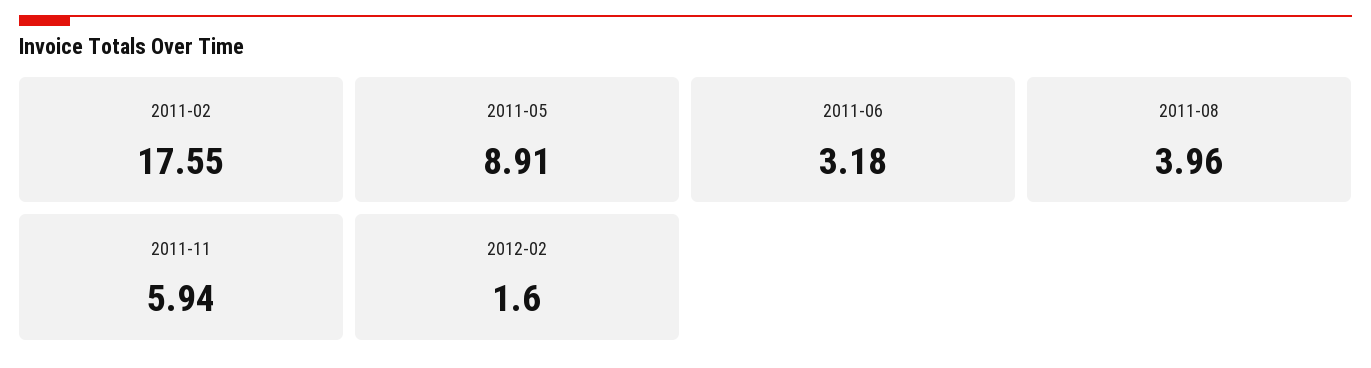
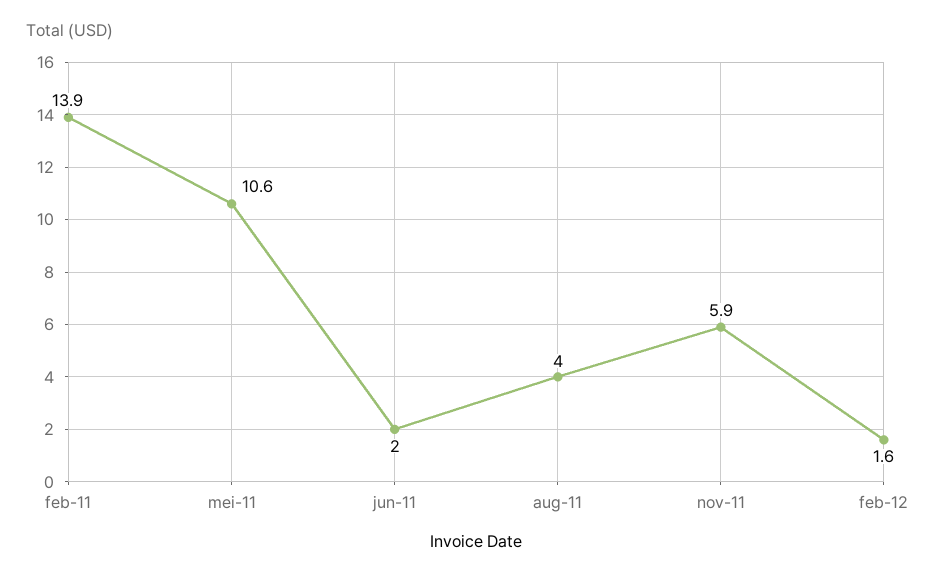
2011-02: 17.55 -> 13.9
2011-05: 8.91 -> 10.6
2011-06: 3.18 -> 2

